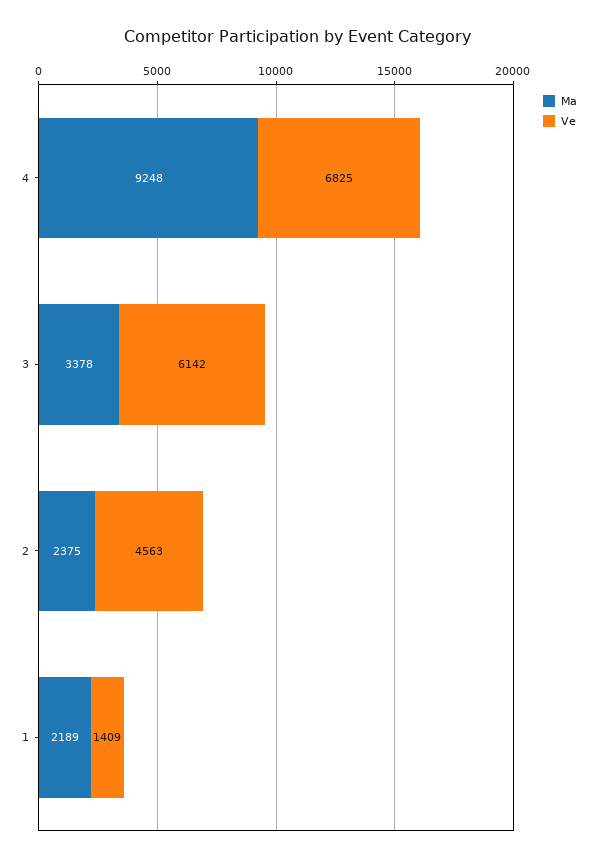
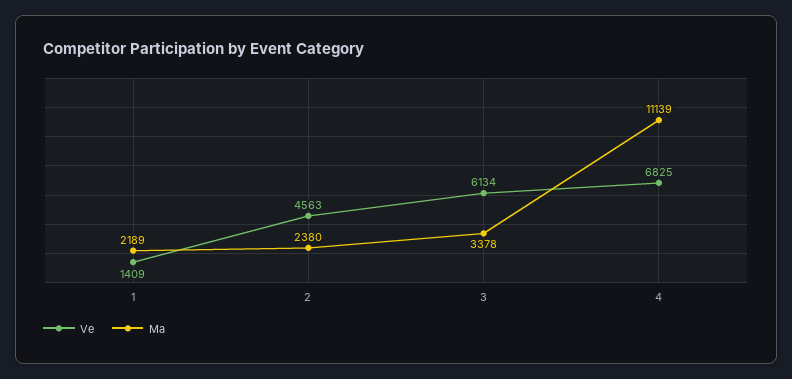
Ma, 4: 9248 -> 11139
Ve, 3: 6142 -> 6134
Ma, 2: 2375 -> 2380

